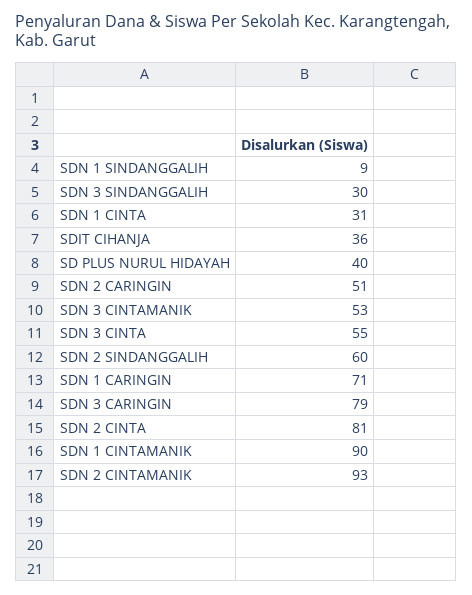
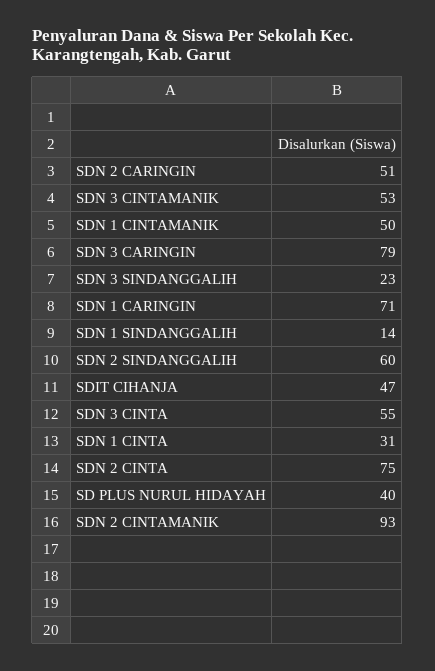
SDN 1 SINDANGGALIH: 9 -> 14
SDN 3 SINDANGGALIH: 30 -> 23
SDIT CIHANJA: 36 -> 47
SDN 2 CINTA: 81 -> 75
SDN 1 CINTAMANIK: 90 -> 50

